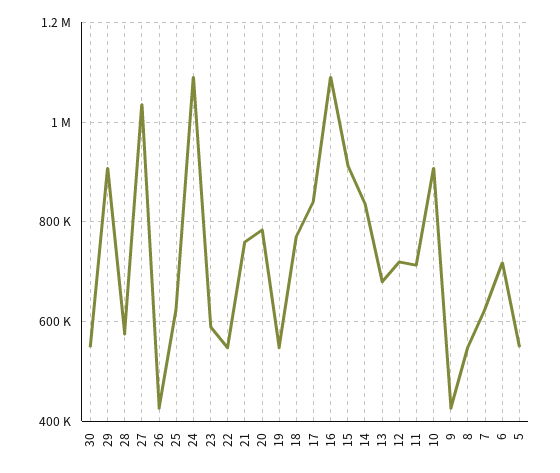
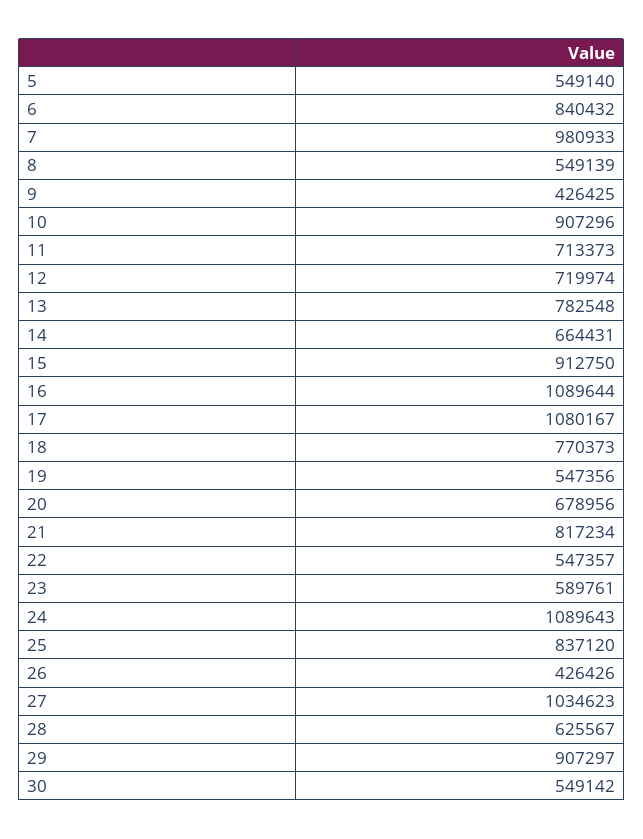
28: 580000 -> 625567
25: 620000 -> 837120
21: 760000 -> 817234
20: 780000 -> 678956
17: 840000 -> 1080167
14: 840000 -> 664431
13: 680000 -> 782548
7: 620000 -> 980933
6: 720000 -> 840432

